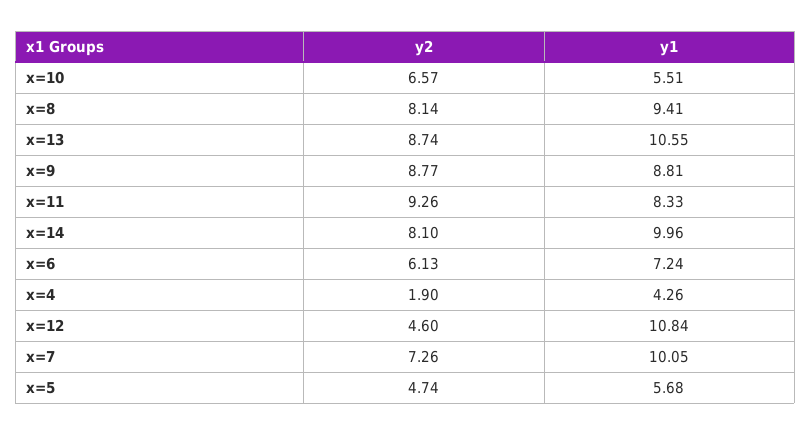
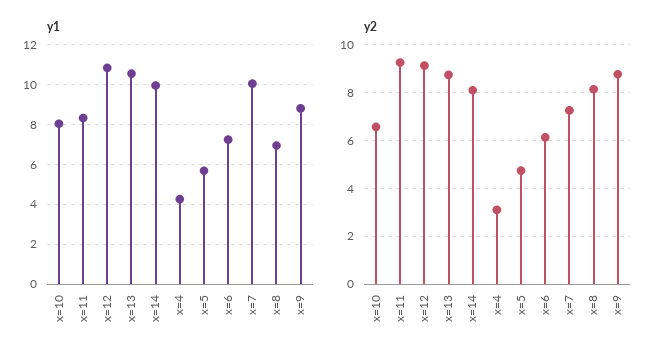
y1, x=10: 5.51 -> 8
y1, x=8: 9.41 -> 7
y2, x=4: 1.9 -> 3
y2, x=12: 4.6 -> 9

